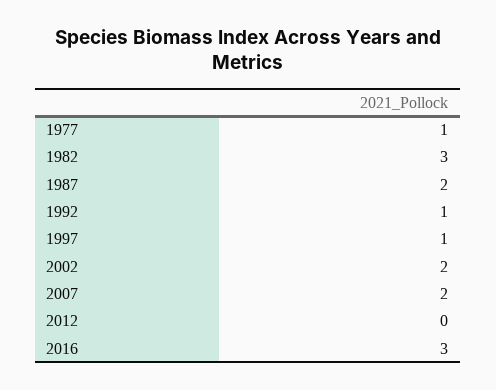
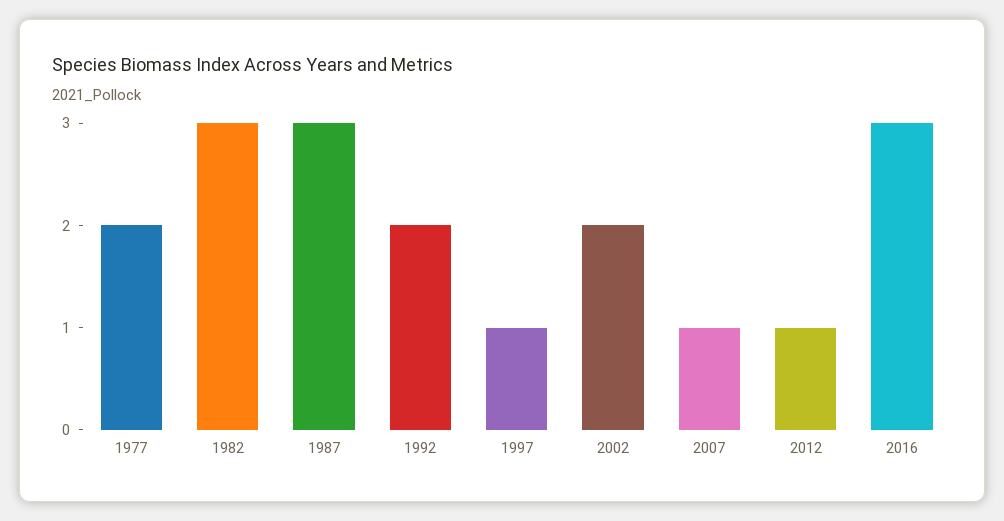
1977: 1 -> 2
1987: 2 -> 3
1992: 1 -> 2
2007: 2 -> 1
2012: 0 -> 1

